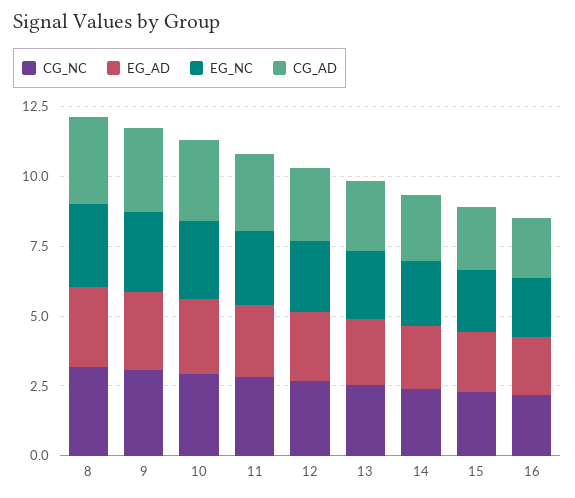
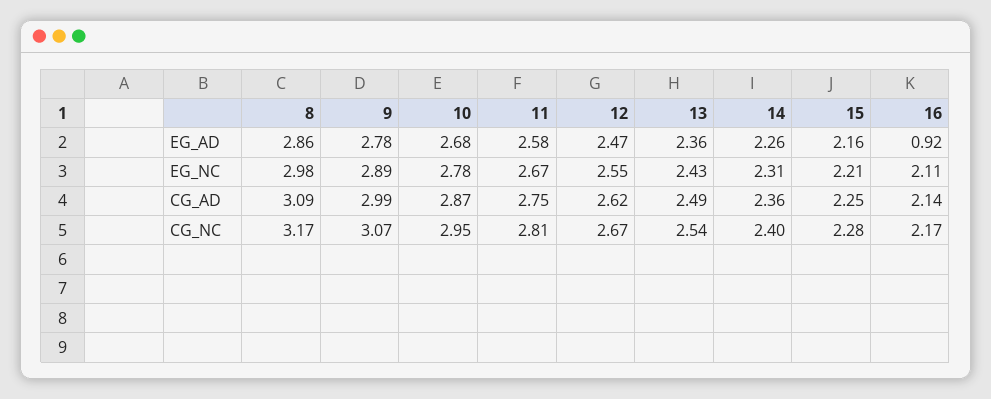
EG_AD, 16: 2 -> 0.92

